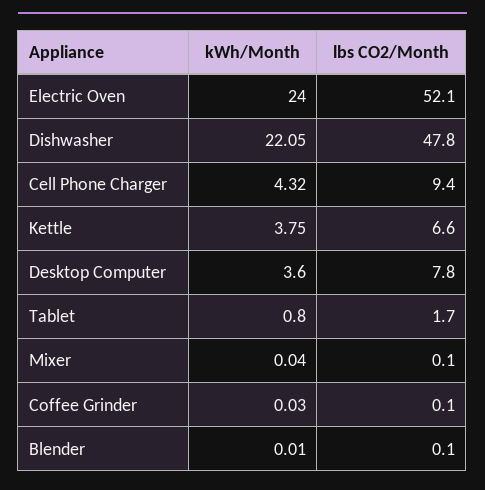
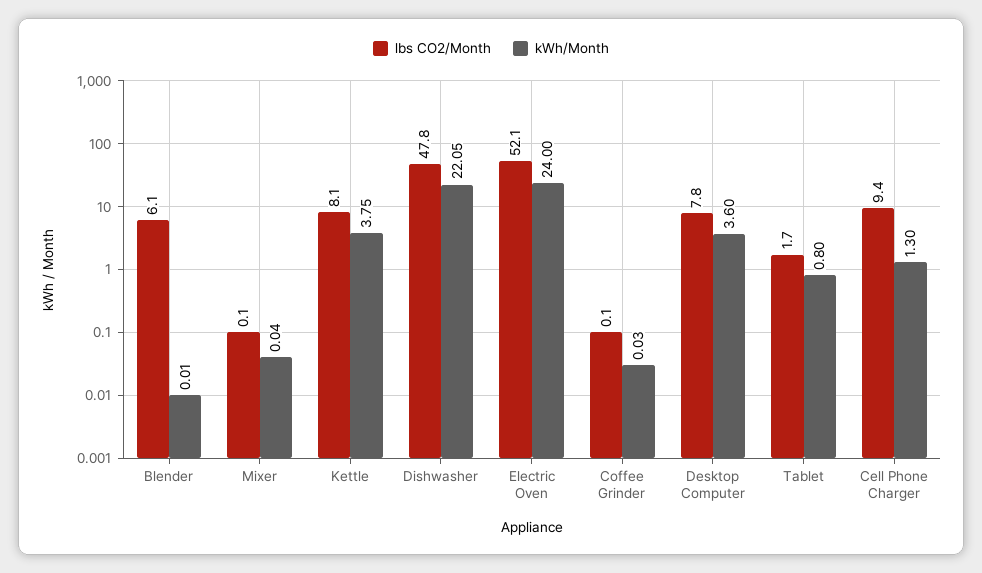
kWh/Month, Cell Phone Charger: 4.32 -> 1.3
lbs CO2/Month, Kettle: 6.6 -> 8.1
lbs CO2/Month, Blender: 0.1 -> 6.1

